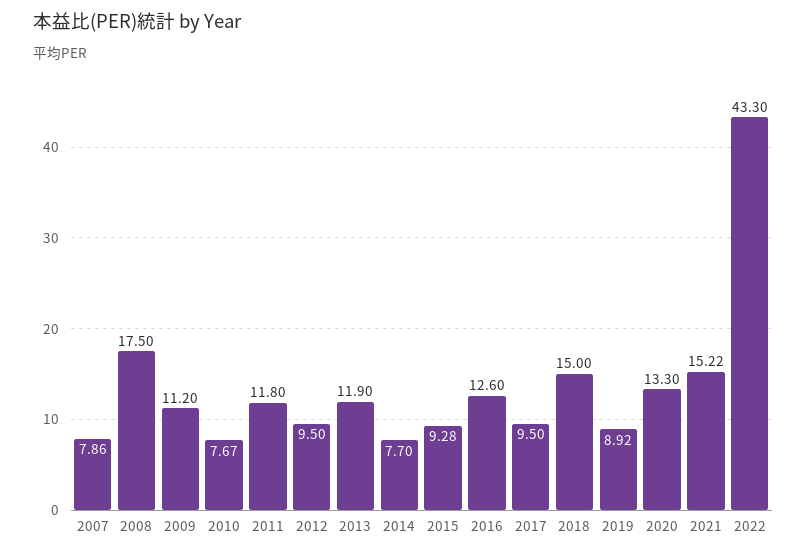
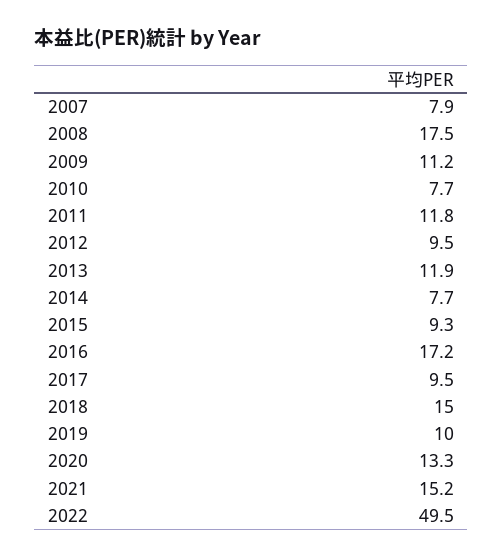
2016: 12.6 -> 17.2
2019: 8.92 -> 10
2022: 43.3 -> 49.5

